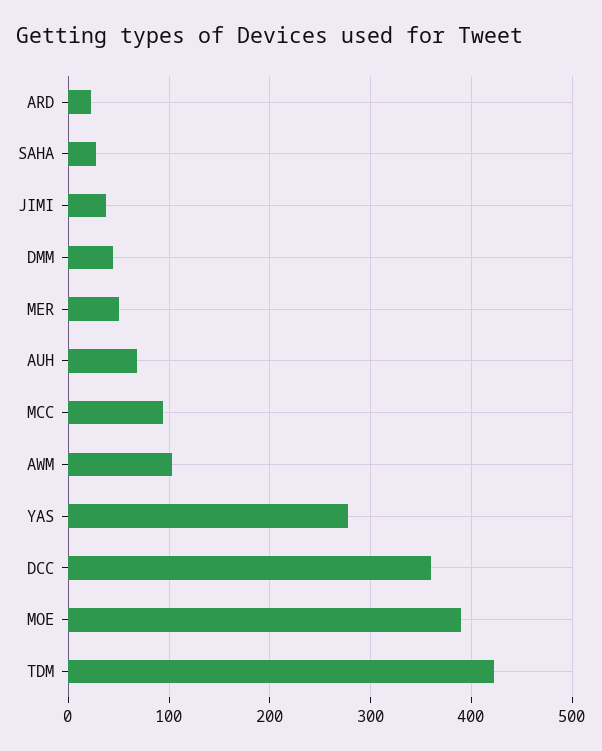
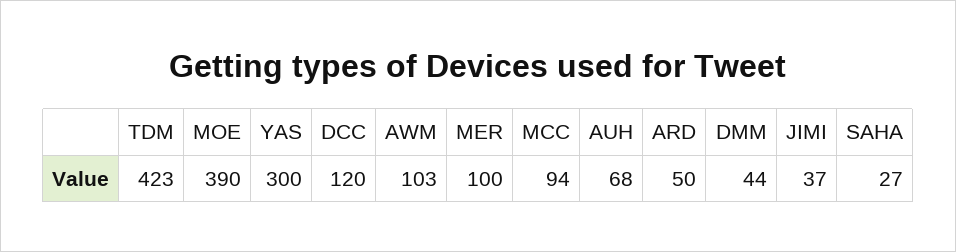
ARD: 20 -> 50
MER: 50 -> 100
YAS: 280 -> 300
DCC: 360 -> 120

